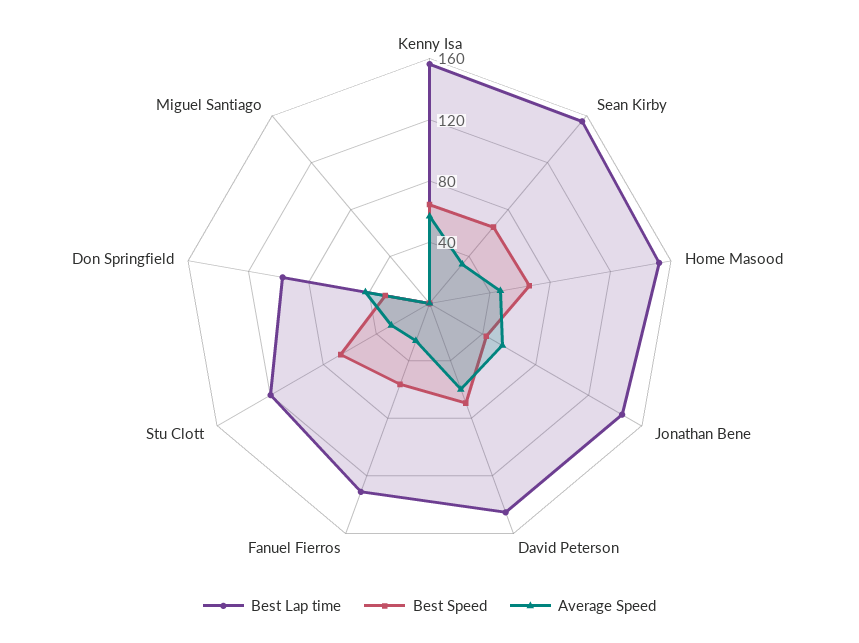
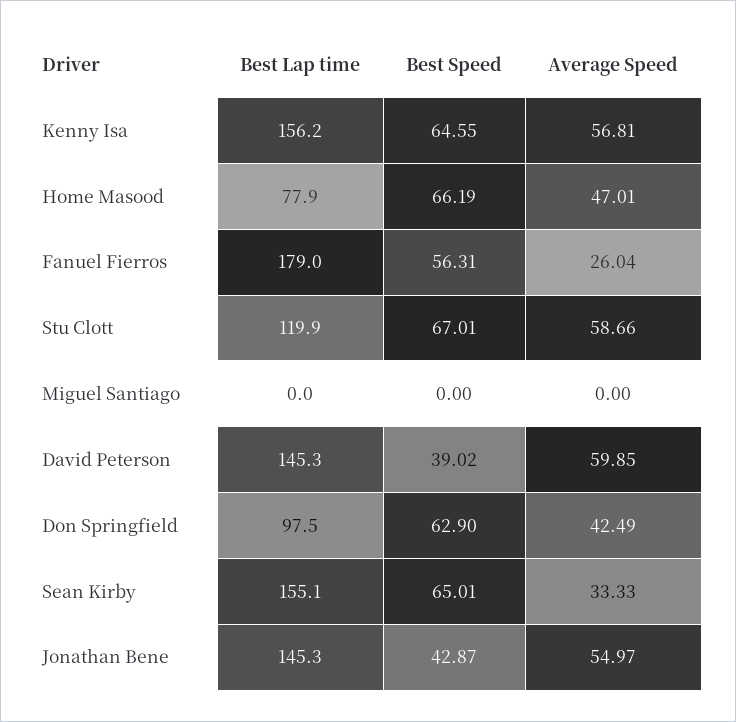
Best Lap time, Home Masood: 150 -> 77.9
Best Speed, David Peterson: 70 -> 39.02
Best Lap time, Fanuel Fierros: 130 -> 179
Average Speed, Stu Clott: 30 -> 58.66
Best Speed, Don Springfield: 30 -> 62.9

